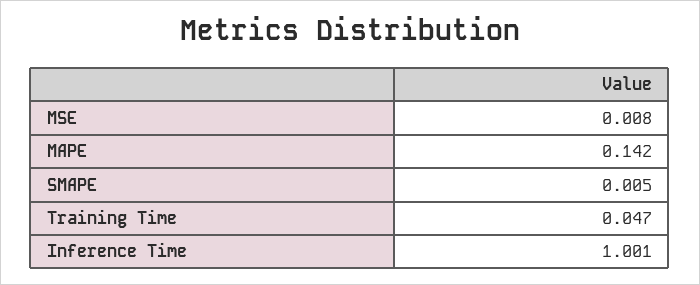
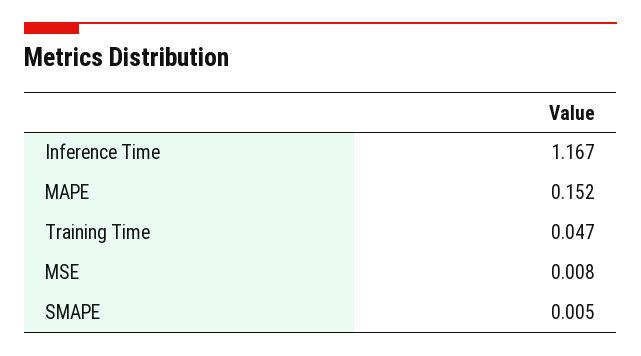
MAPE: 0.142 -> 0.152
Inference Time: 1.001 -> 1.167

